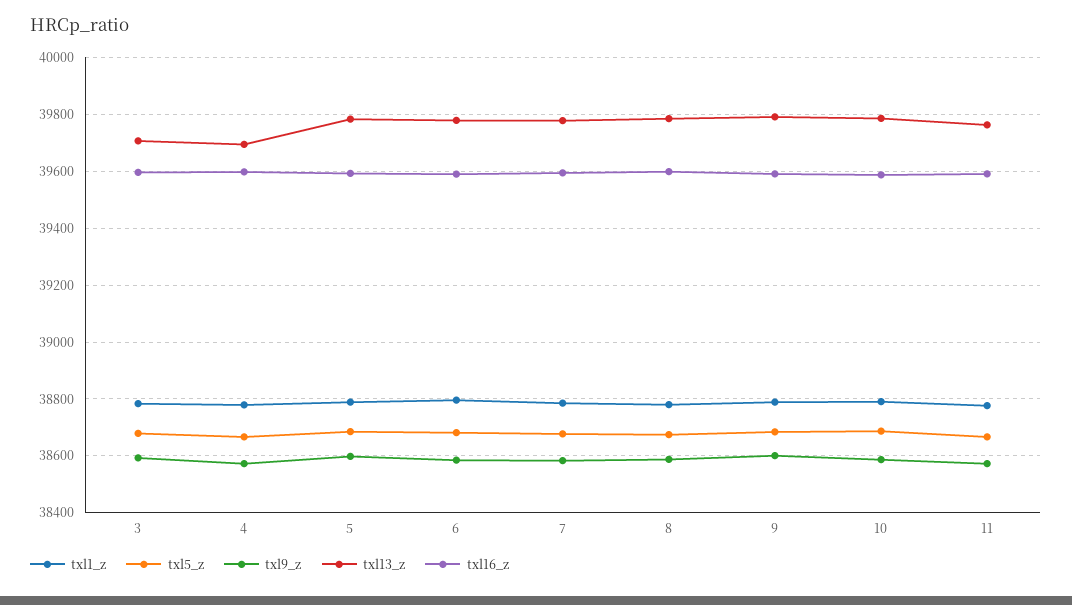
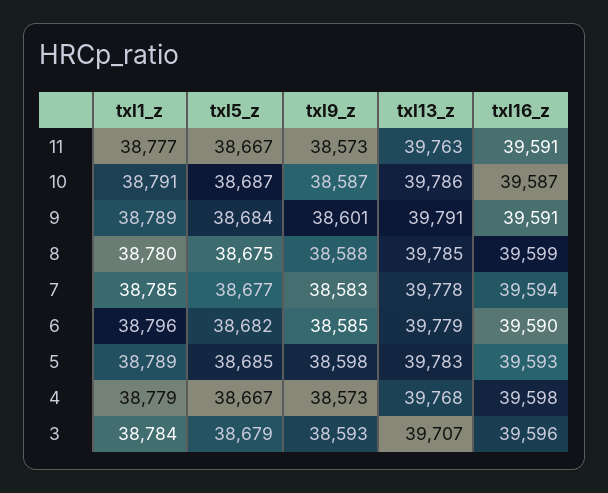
txl13_z, 4: 39700 -> 39768

